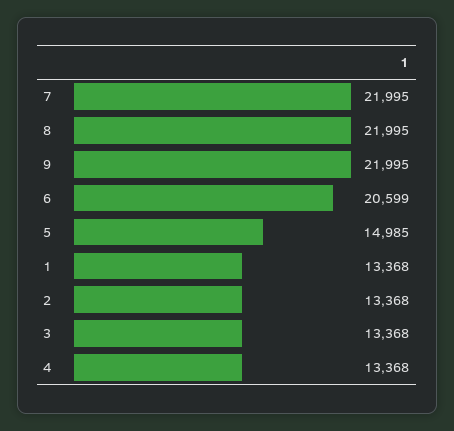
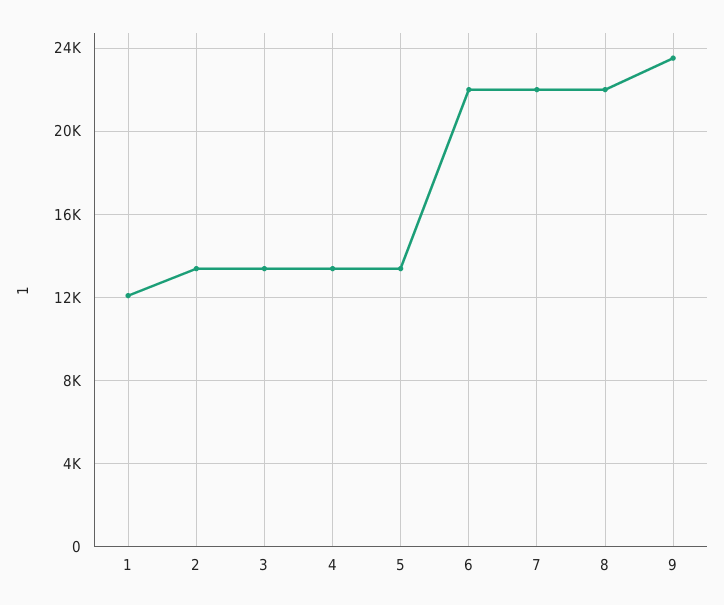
9: 21995 -> 23500
6: 20599 -> 22000
5: 14985 -> 13500
1: 13368 -> 12000

